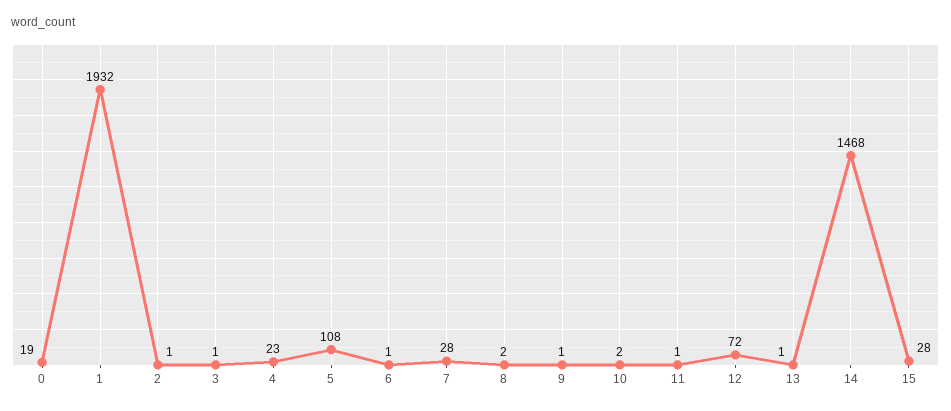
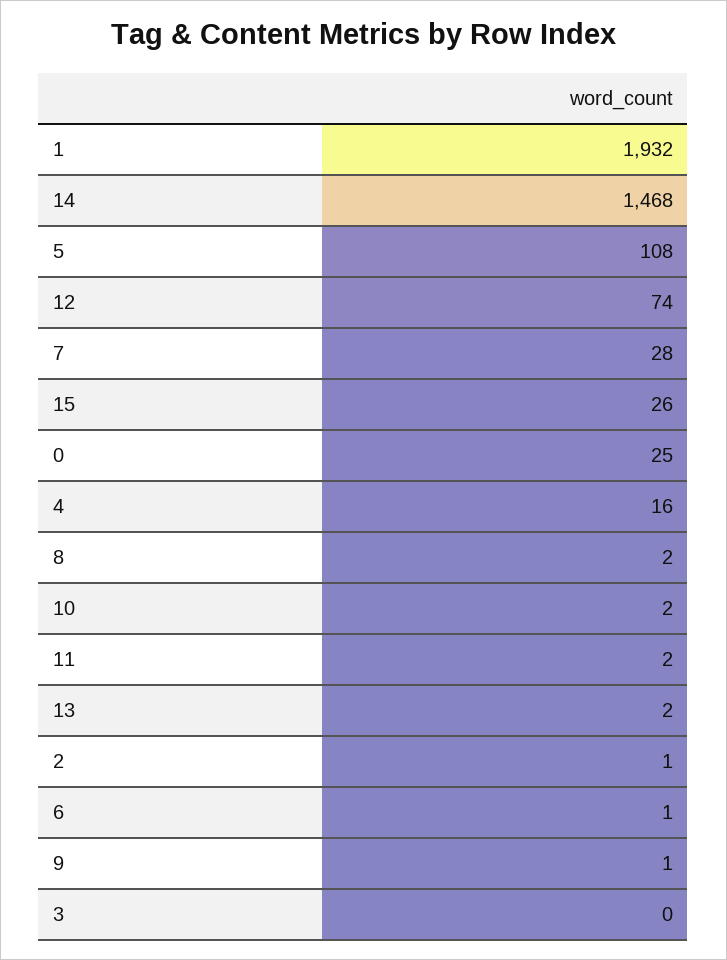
0: 19 -> 25
3: 1 -> 0
4: 23 -> 16
11: 1 -> 2
12: 72 -> 74
13: 1 -> 2
15: 28 -> 26

